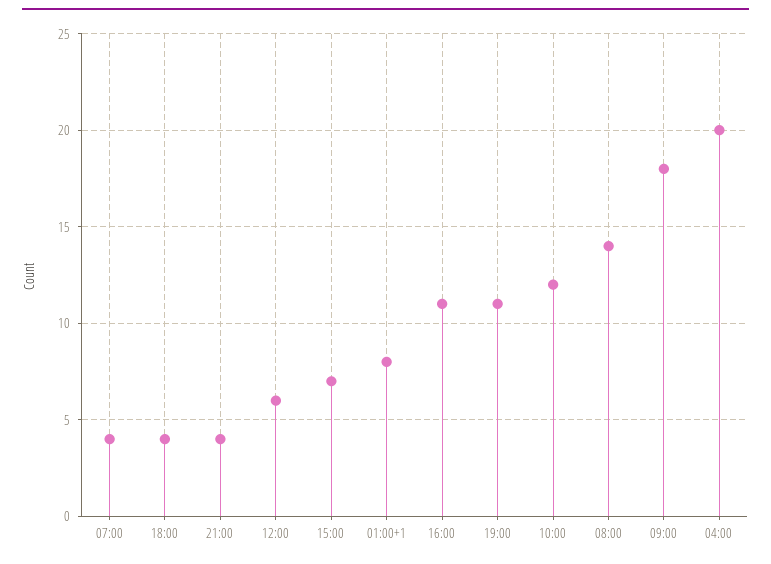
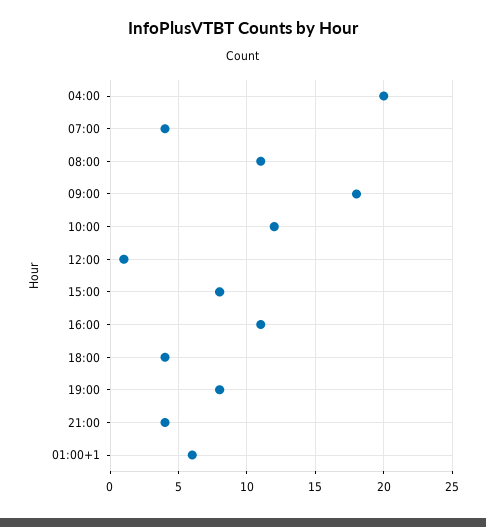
12:00: 6 -> 1
15:00: 7 -> 8
01:00+1: 8 -> 6
19:00: 11 -> 8
08:00: 14 -> 11

